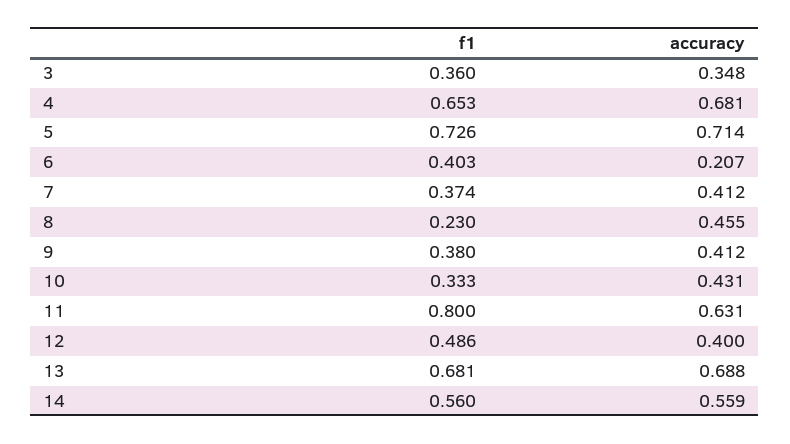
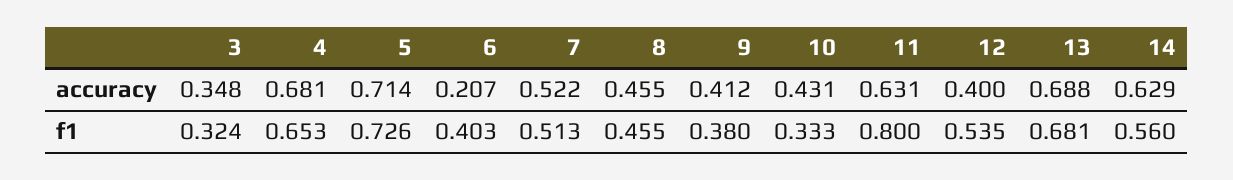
f1, 3: 0.36 -> 0.324
f1, 7: 0.374 -> 0.513
accuracy, 7: 0.412 -> 0.522
f1, 8: 0.23 -> 0.455
f1, 12: 0.486 -> 0.535
accuracy, 14: 0.559 -> 0.629

